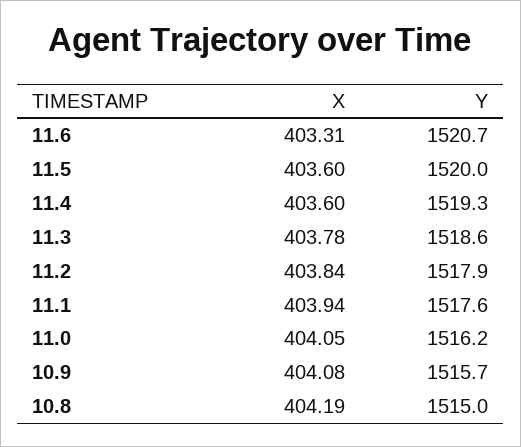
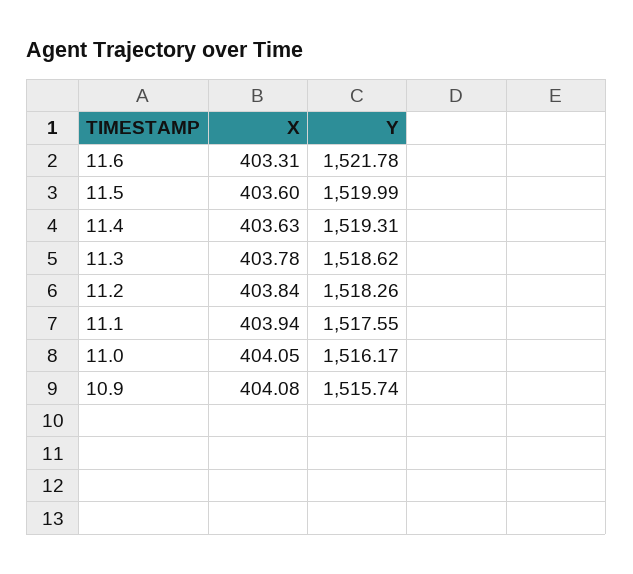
Y, 11.6: 1520.7 -> 1521.78
X, 11.4: 403.6 -> 403.63
Y, 11.2: 1517.9 -> 1518.26
X, 10.8: 404.19 -> none
Y, 10.8: 1515 -> none

